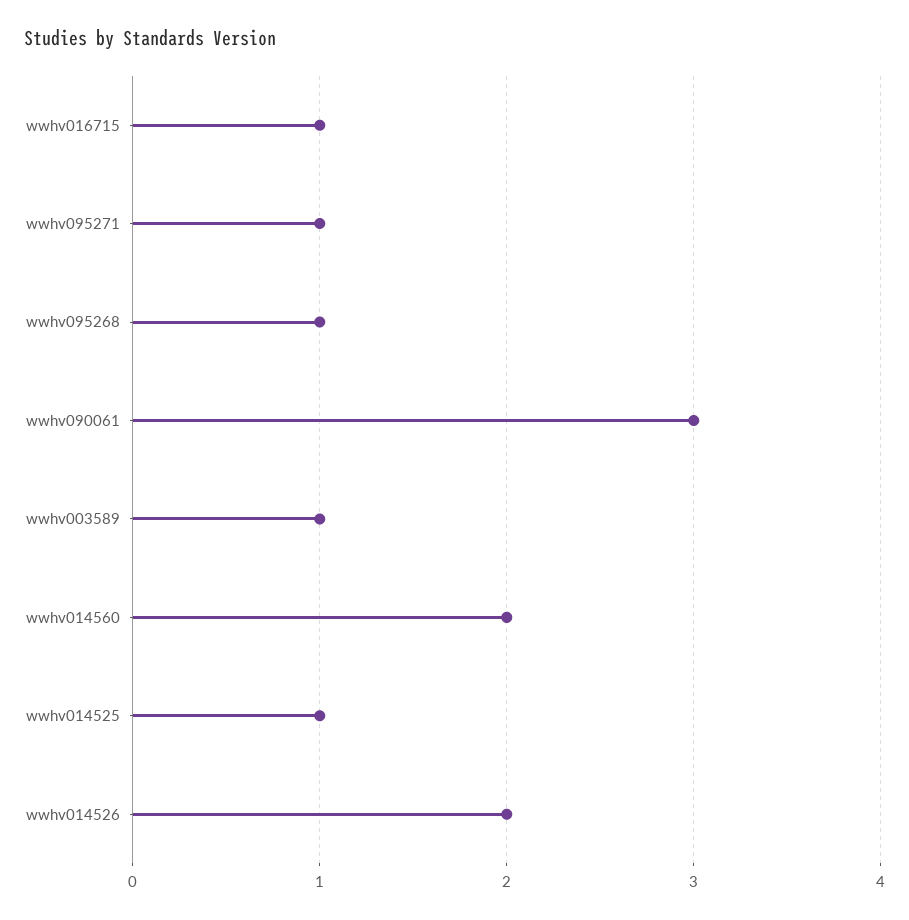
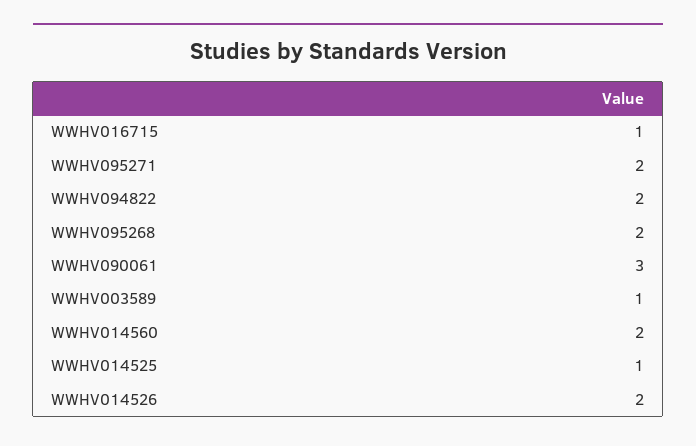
wwhv095271: 1 -> 2
wwhv095268: 1 -> 2
WWHV094822: none -> 2

